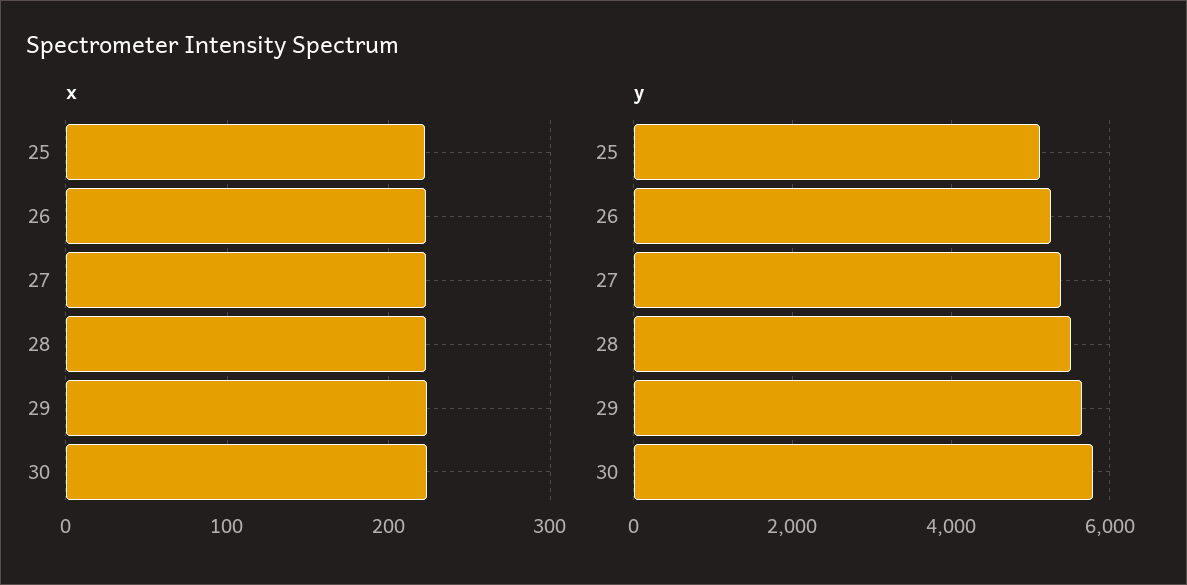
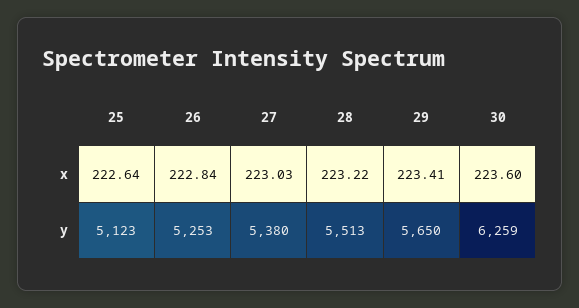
y, 30: 5800 -> 6259

